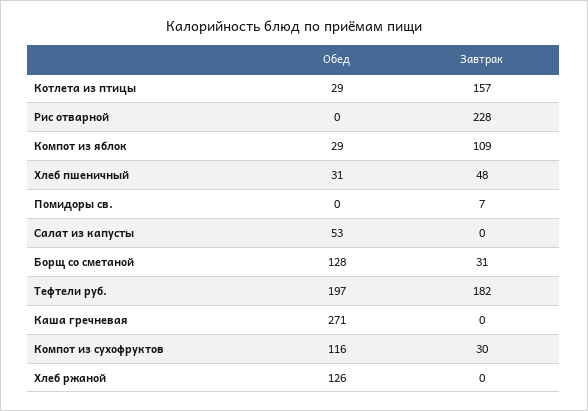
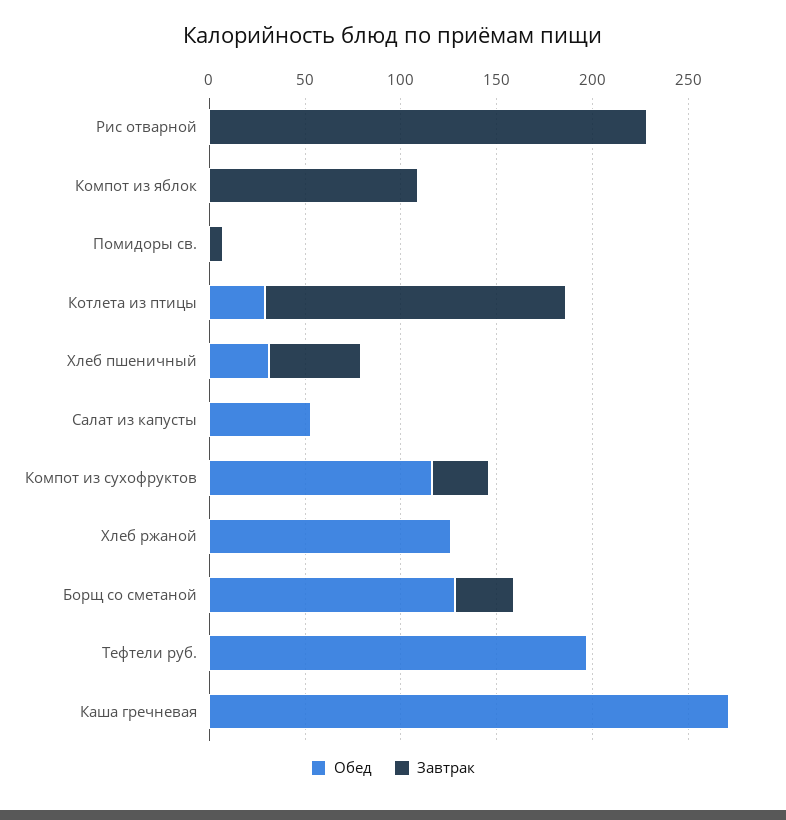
Обед, Компот из яблок: 29 -> 0
Завтрак, Тефтели руб.: 182 -> 0

